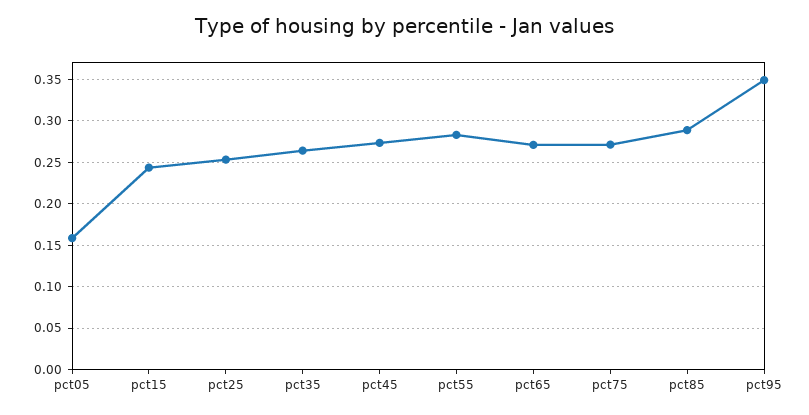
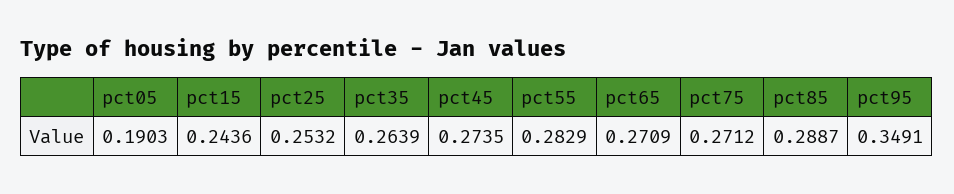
pct05: 0.16 -> 0.1903

